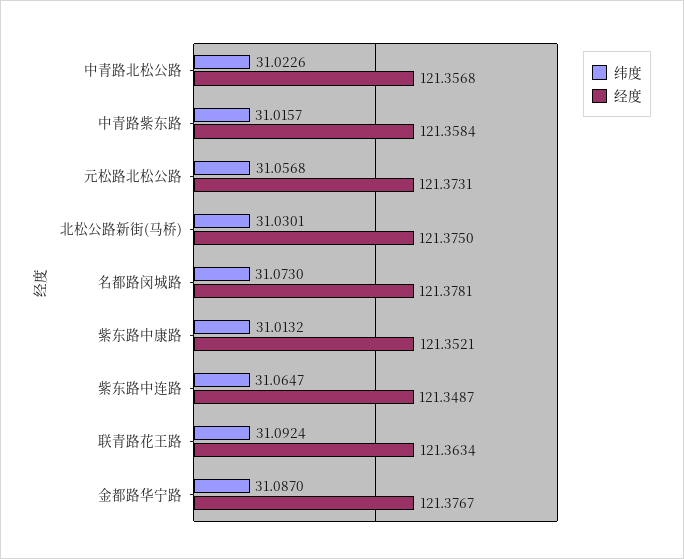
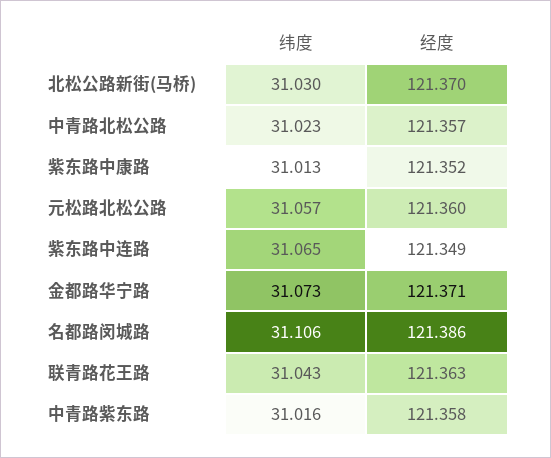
经度, 元松路北松公路: 121.3731 -> 121.36
经度, 北松公路新街(马桥): 121.375 -> 121.37
纬度, 名都路闵城路: 31.073 -> 31.106
经度, 名都路闵城路: 121.3781 -> 121.386
纬度, 联青路花王路: 31.0924 -> 31.043
纬度, 金都路华宁路: 31.087 -> 31.073
经度, 金都路华宁路: 121.3767 -> 121.371

